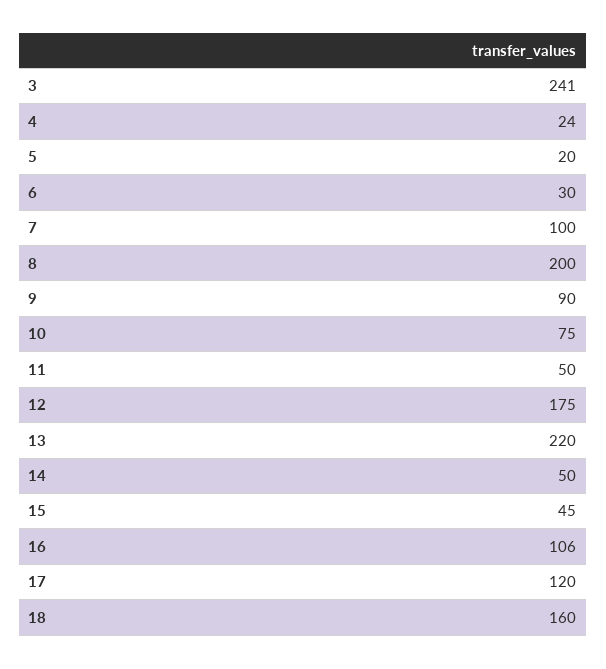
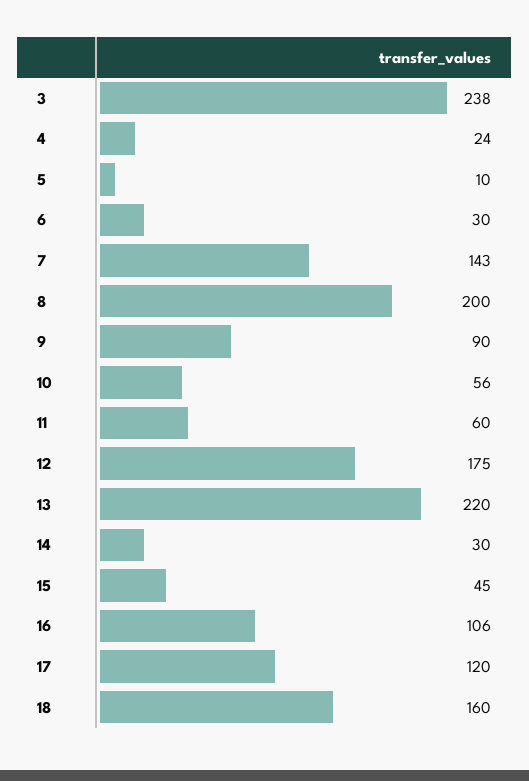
3: 241 -> 238
5: 20 -> 10
7: 100 -> 143
10: 75 -> 56
11: 50 -> 60
14: 50 -> 30

